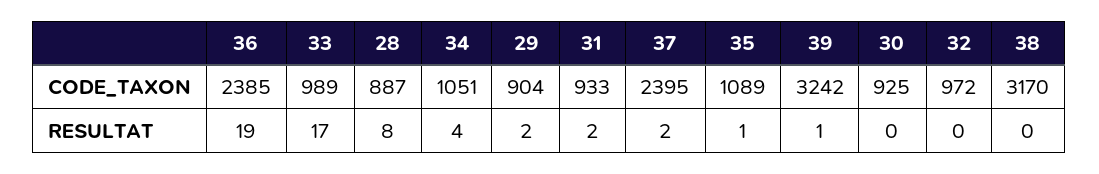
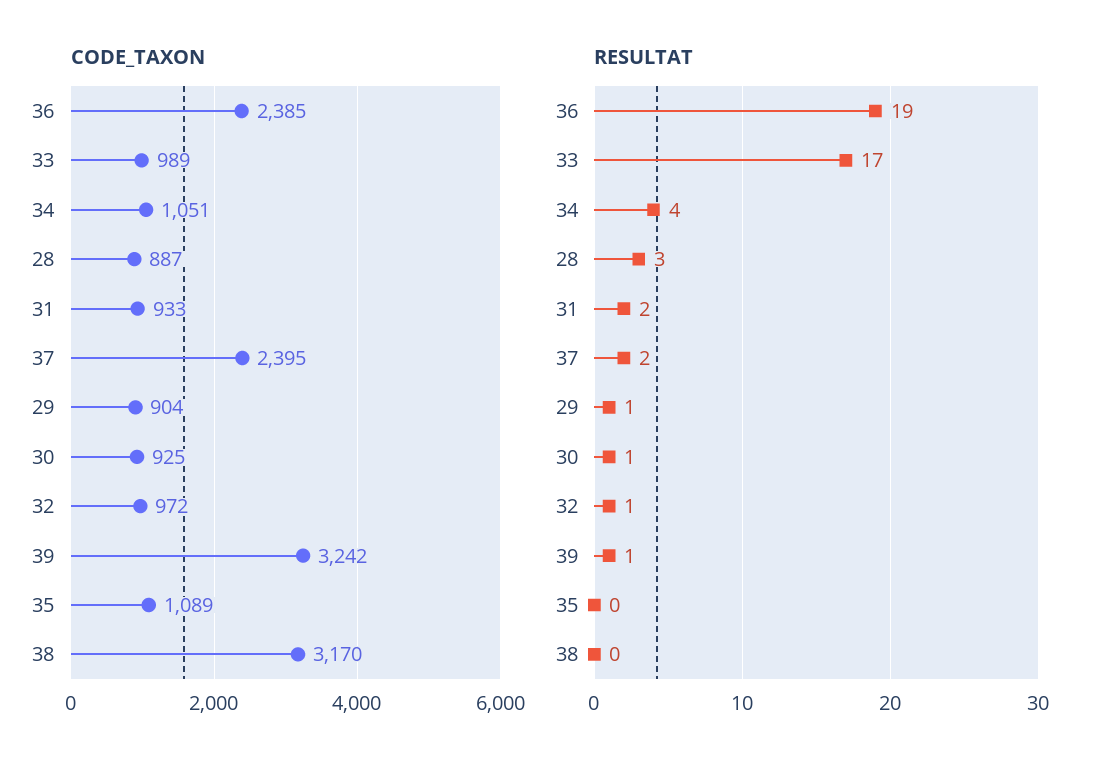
RESULTAT, 28: 8 -> 3
RESULTAT, 29: 2 -> 1
RESULTAT, 35: 1 -> 0
RESULTAT, 30: 0 -> 1
RESULTAT, 32: 0 -> 1

